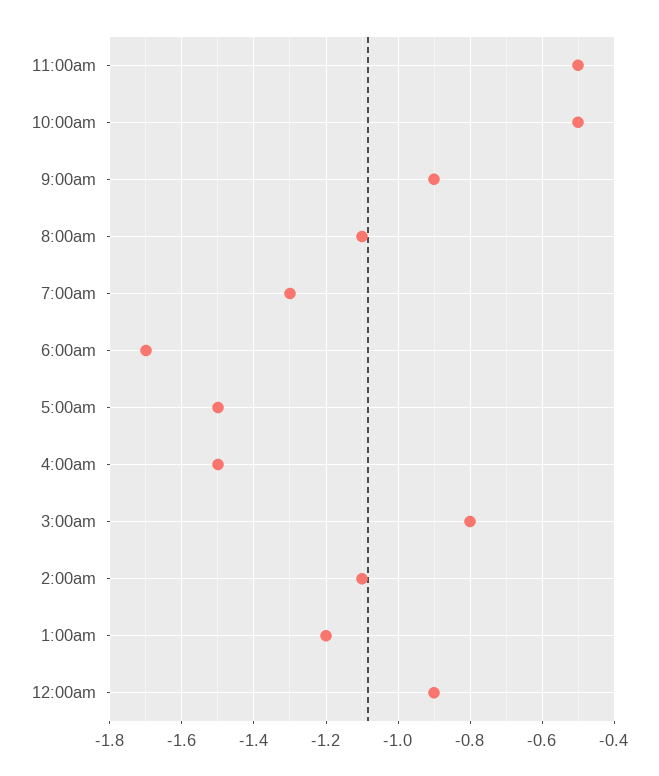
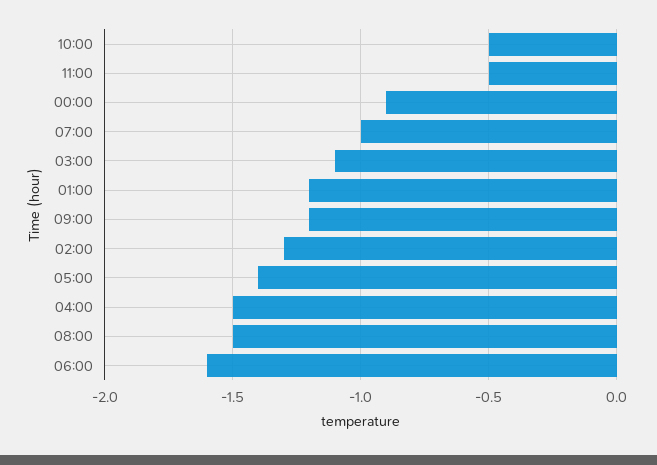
9:00am: -0.9 -> -1.2
8:00am: -1.1 -> -1.5
7:00am: -1.3 -> -1
6:00am: -1.7 -> -1.6
5:00am: -1.5 -> -1.4
3:00am: -0.8 -> -1.1
2:00am: -1.1 -> -1.3

